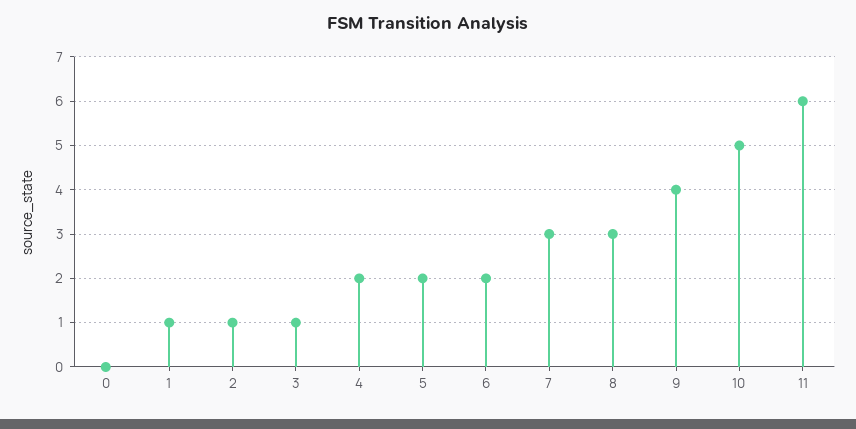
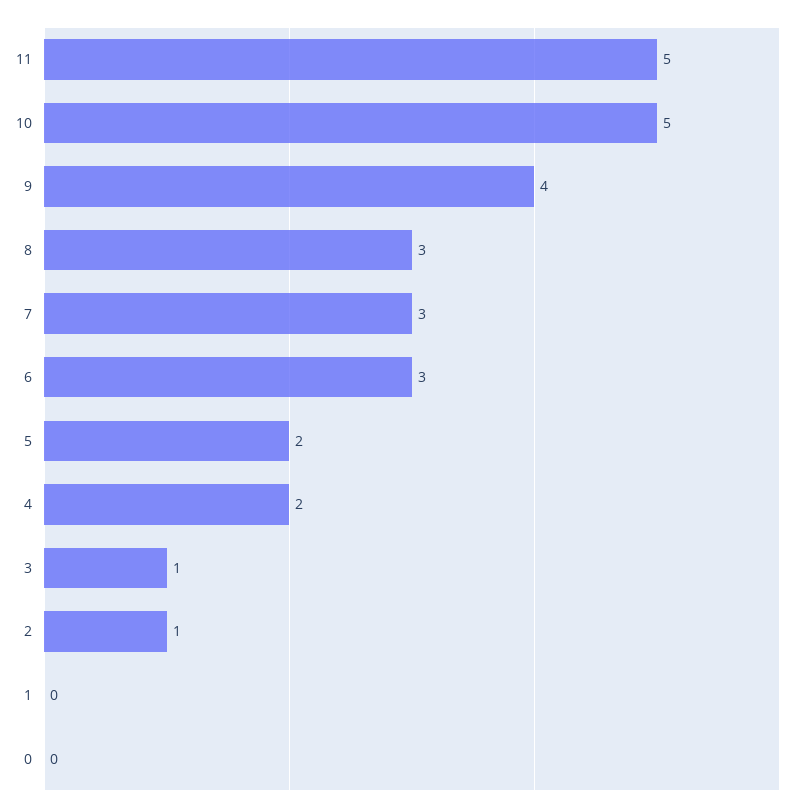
1: 1 -> 0
6: 2 -> 3
11: 6 -> 5

